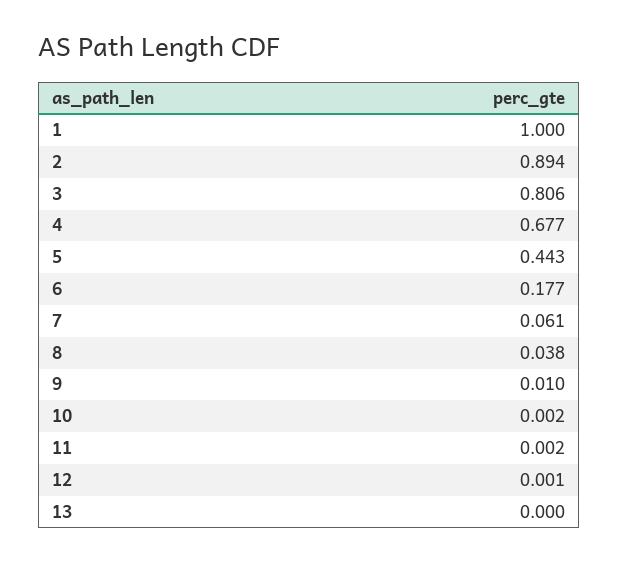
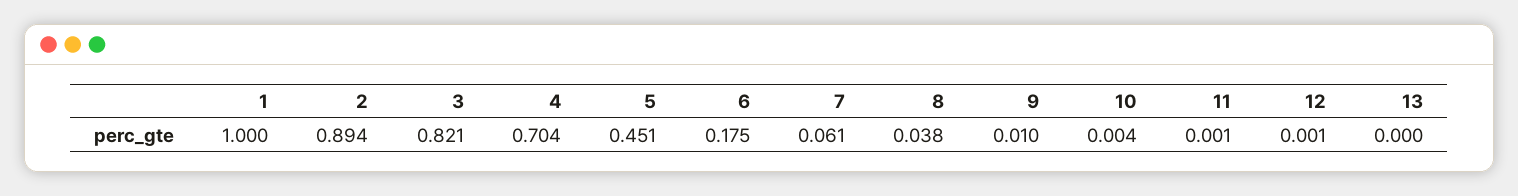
3: 0.806 -> 0.821
4: 0.677 -> 0.704
5: 0.443 -> 0.451
6: 0.177 -> 0.175
10: 0.002 -> 0.004
11: 0.002 -> 0.001

